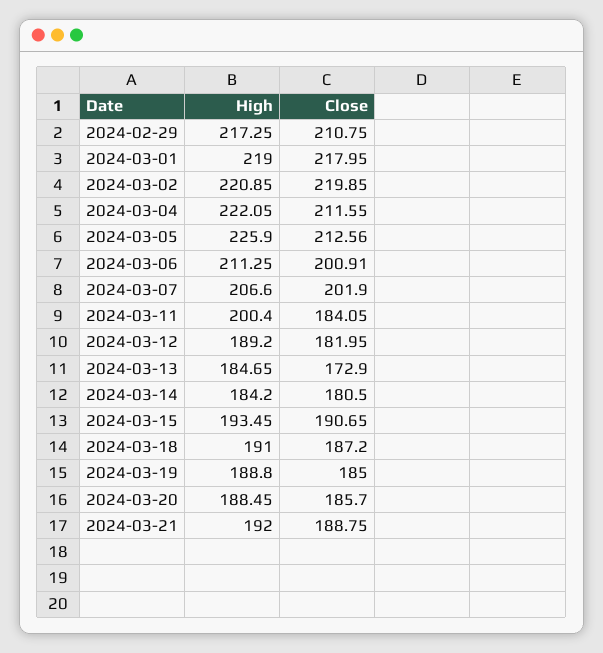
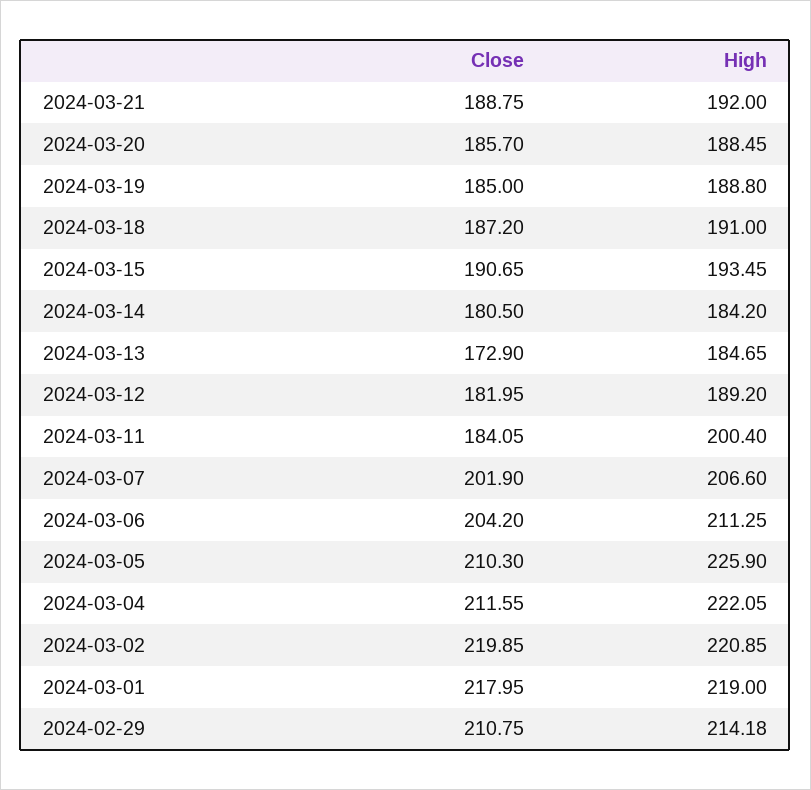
High, 2024-02-29: 217.25 -> 214.18
Close, 2024-03-05: 212.56 -> 210.3
Close, 2024-03-06: 200.91 -> 204.2

